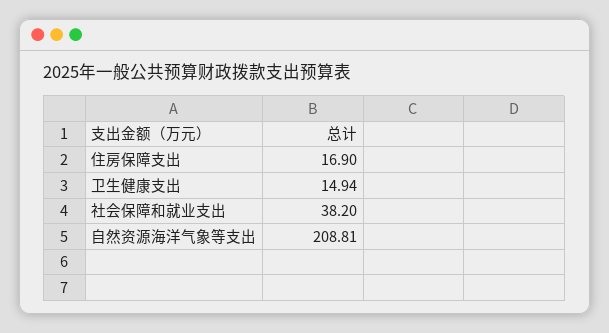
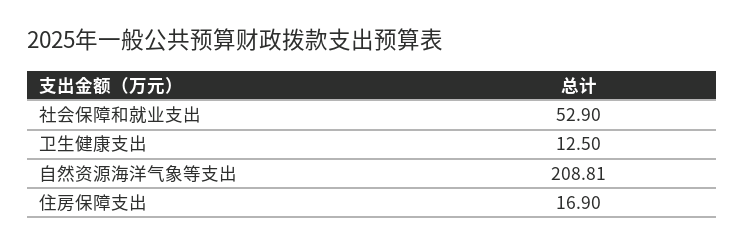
卫生健康支出: 14.94 -> 12.5
社会保障和就业支出: 38.2 -> 52.9

